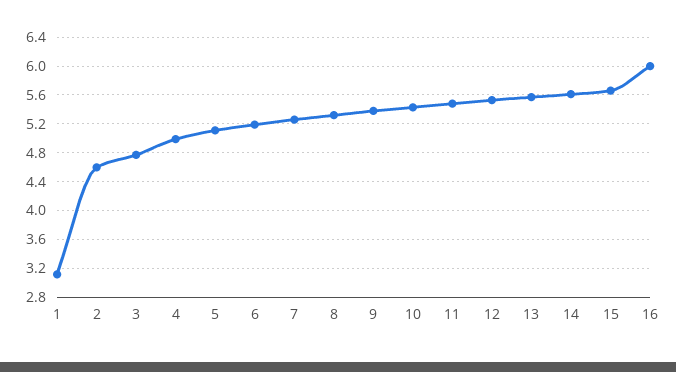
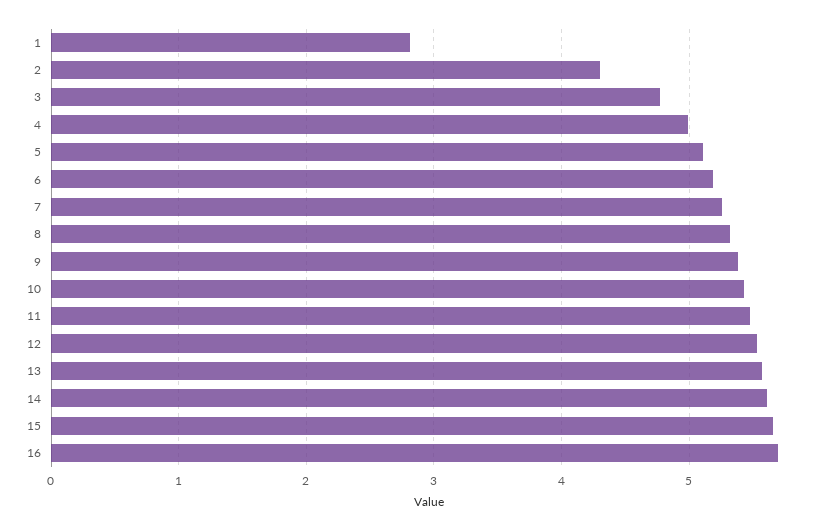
1: 3.1 -> 2.8
2: 4.6 -> 4.3
16: 6 -> 5.7

